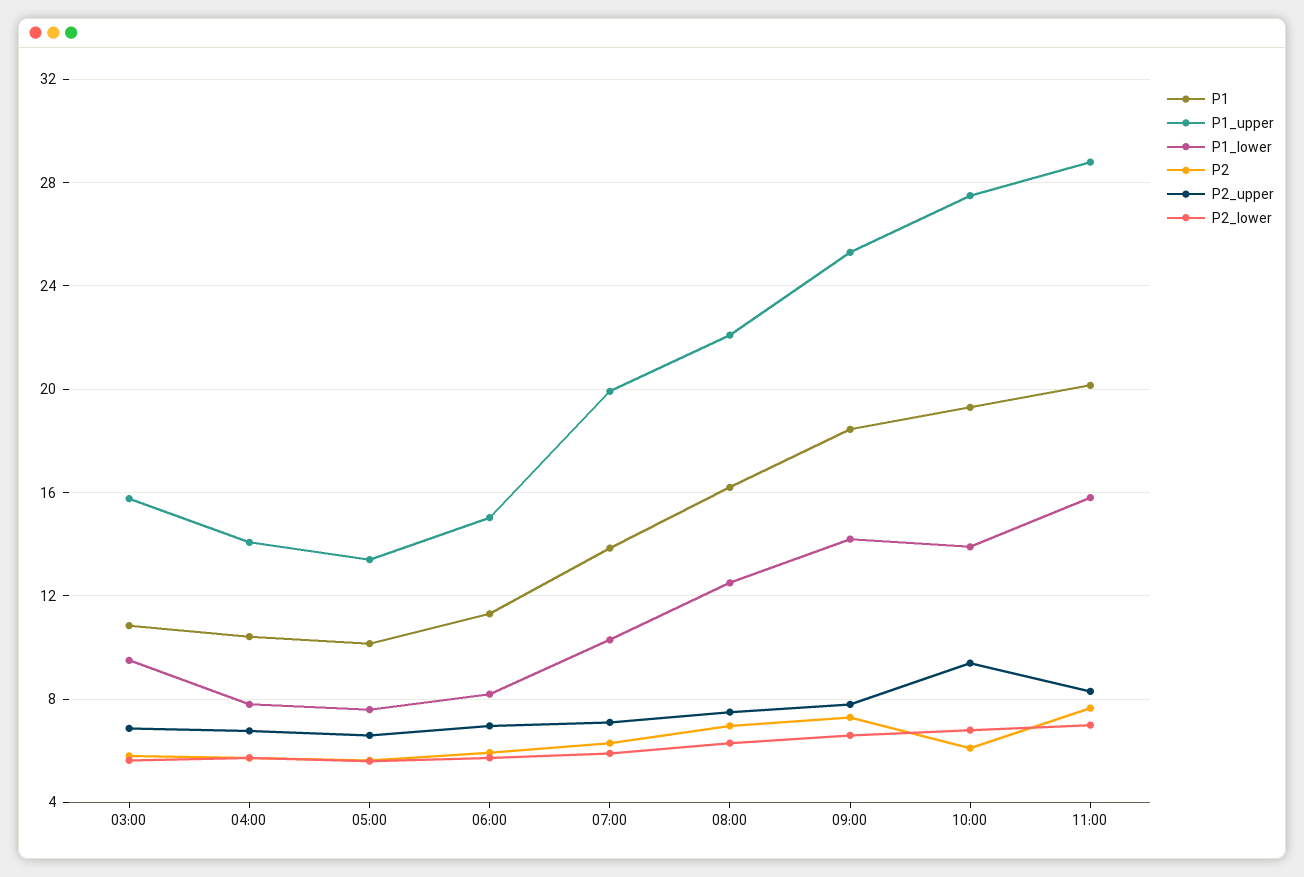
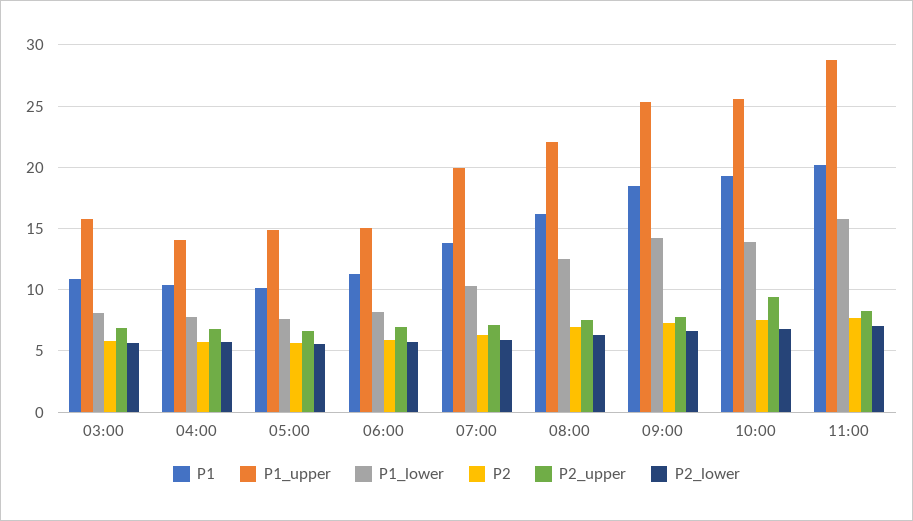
P1_lower, 03:00: 9.5 -> 8
P1_upper, 05:00: 13.5 -> 15
P1_upper, 10:00: 27.5 -> 25.5
P2, 10:00: 6 -> 7.5

